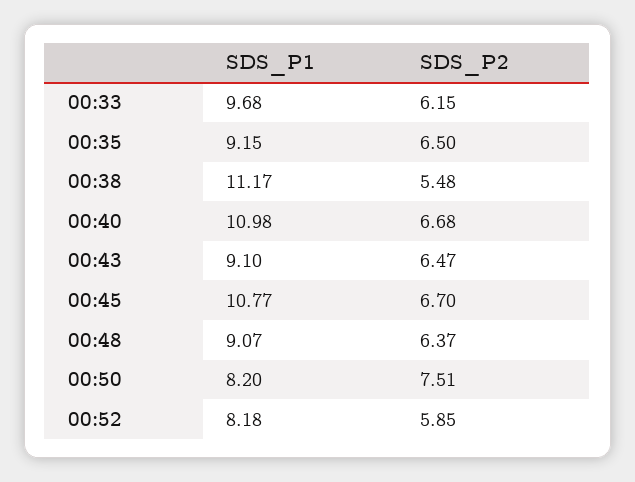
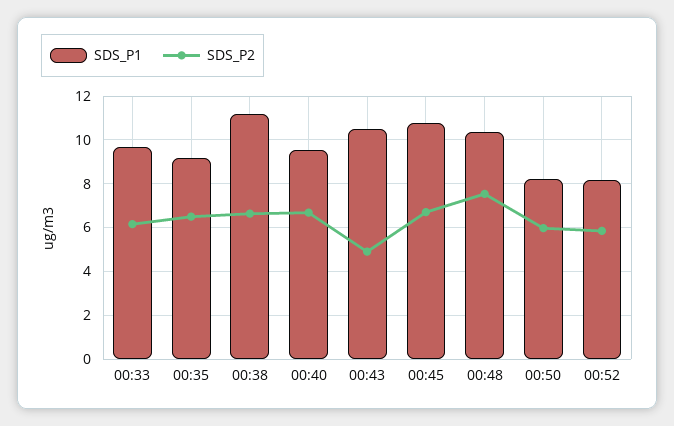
SDS_P2, 00:38: 5.48 -> 6.5
SDS_P1, 00:40: 10.98 -> 9.5
SDS_P1, 00:43: 9.1 -> 10.5
SDS_P2, 00:43: 6.47 -> 5
SDS_P1, 00:48: 9.07 -> 10.5
SDS_P2, 00:48: 6.37 -> 7.5
SDS_P2, 00:50: 7.51 -> 6

